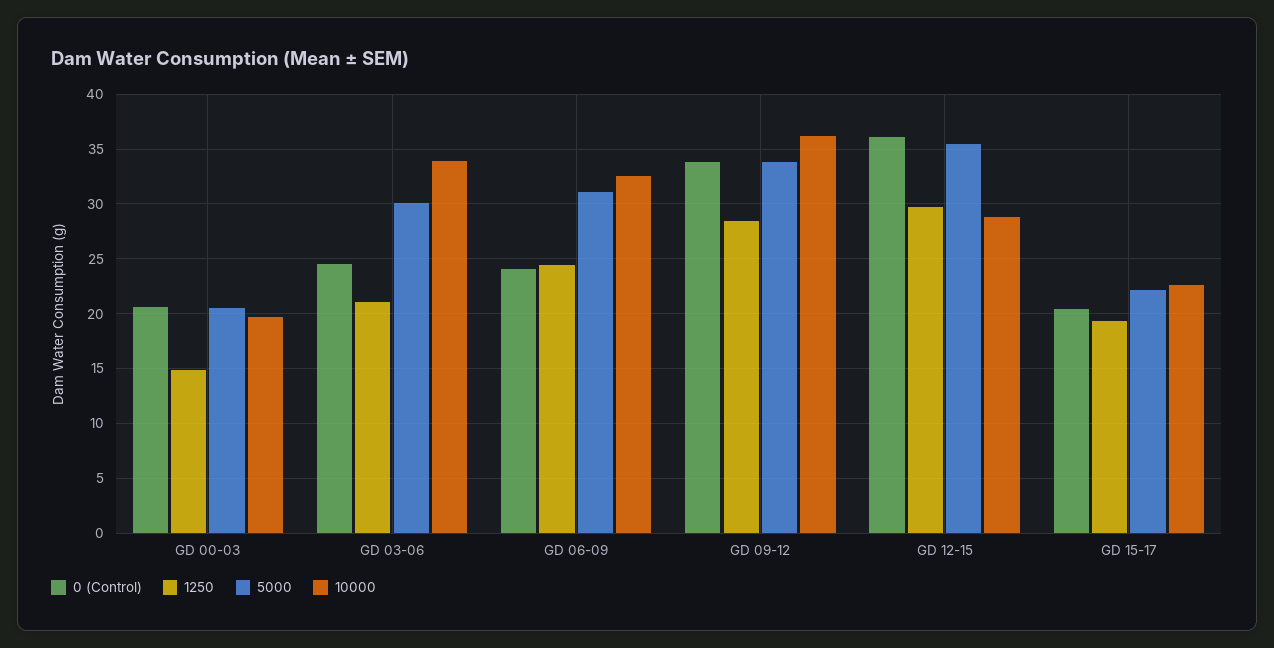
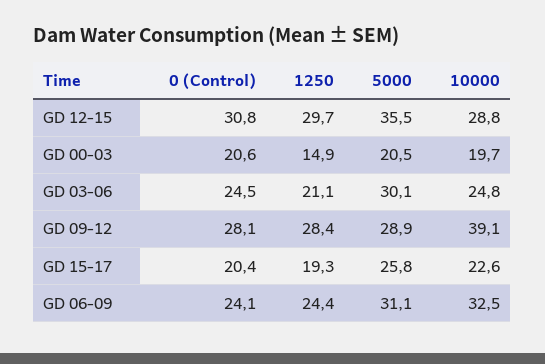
10000, GD 03-06: 34 -> 24.8
0 (Control), GD 09-12: 34 -> 28.1
5000, GD 09-12: 34 -> 28.9
10000, GD 09-12: 36 -> 39.1
0 (Control), GD 12-15: 36 -> 30.8
5000, GD 15-17: 22 -> 25.8

